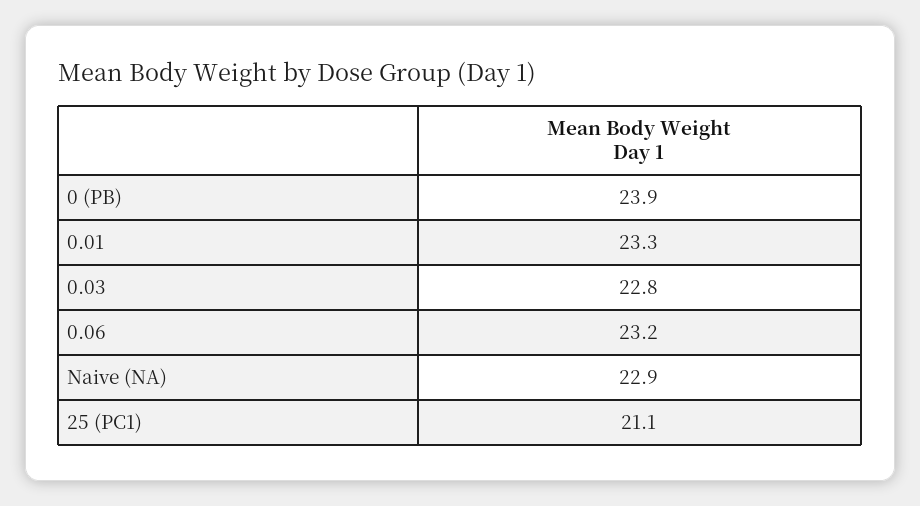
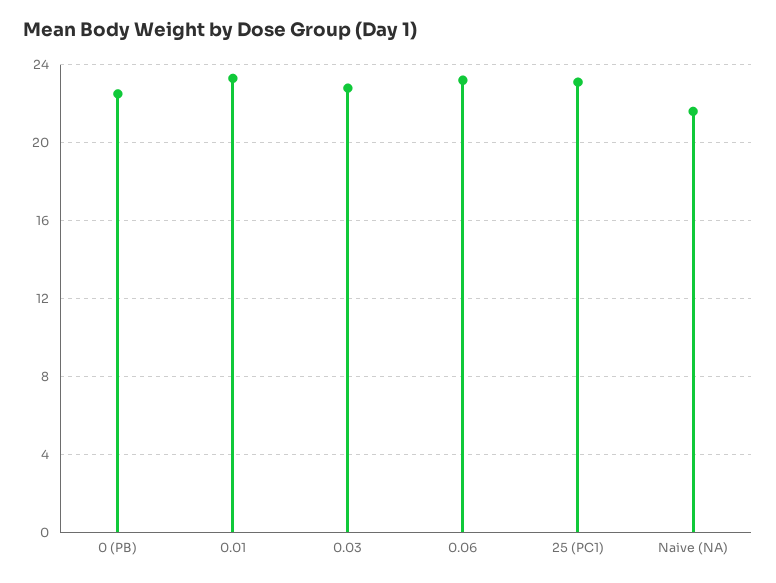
0 (PB): 23.9 -> 22.5
Naive (NA): 22.9 -> 21.5
25 (PC1): 21.1 -> 23

